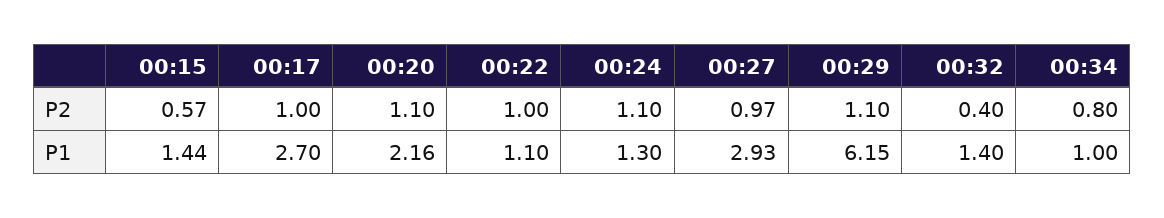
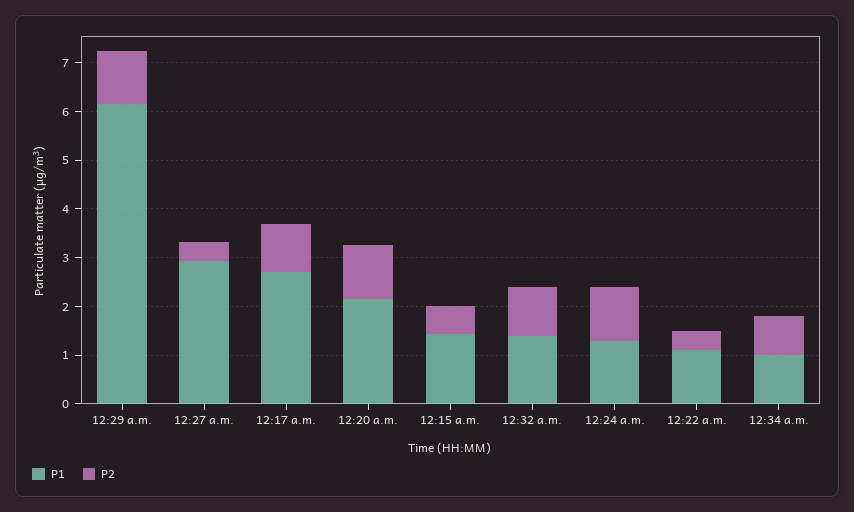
P2, 00:22: 1 -> 0.4
P2, 00:27: 0.97 -> 0.4
P2, 00:32: 0.4 -> 1

